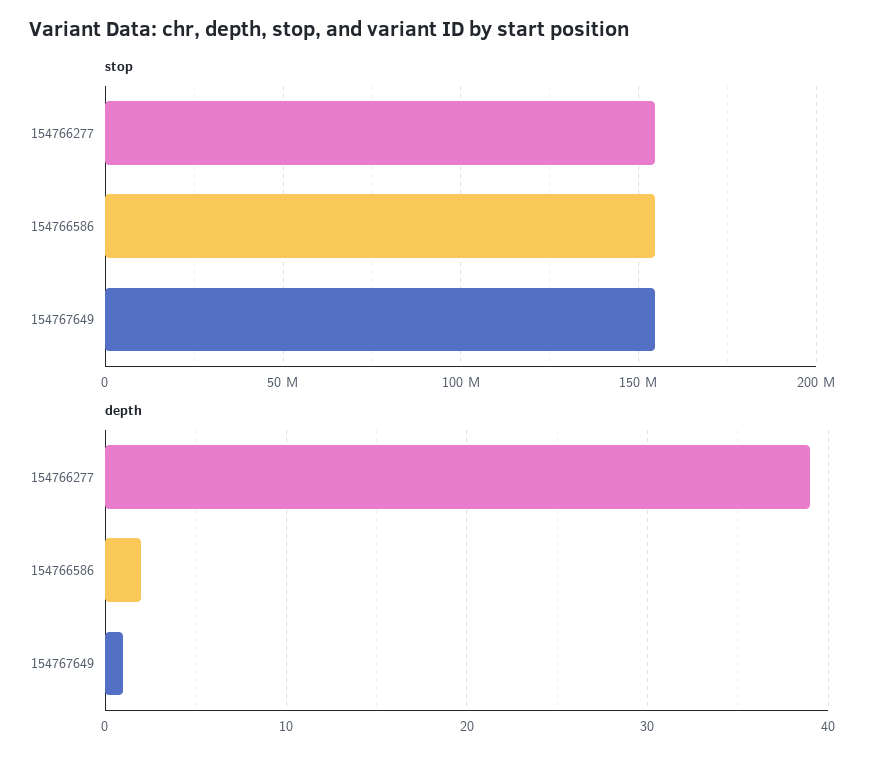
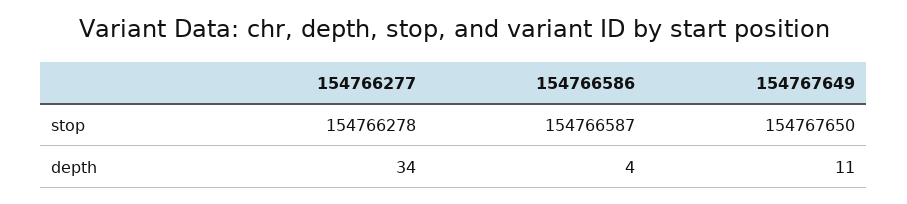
depth, 154766277: 39 -> 34
depth, 154766586: 2 -> 4
depth, 154767649: 1 -> 11

